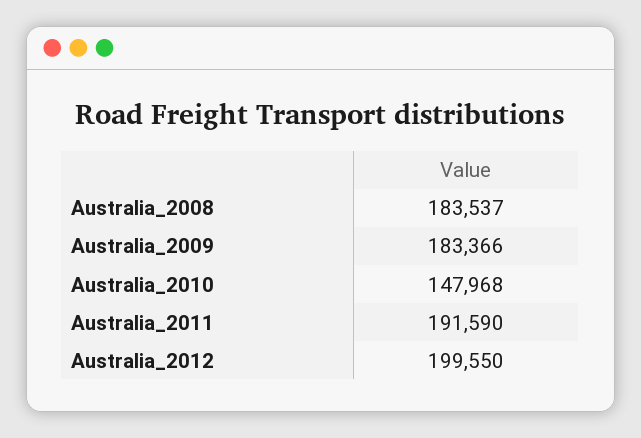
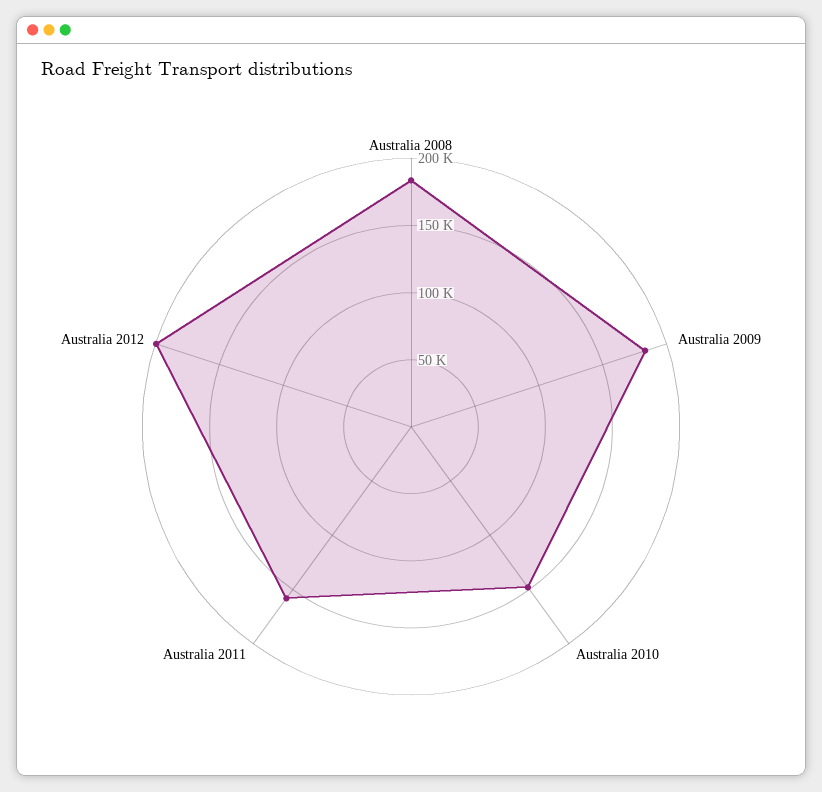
Australia_2011: 191590 -> 160000

